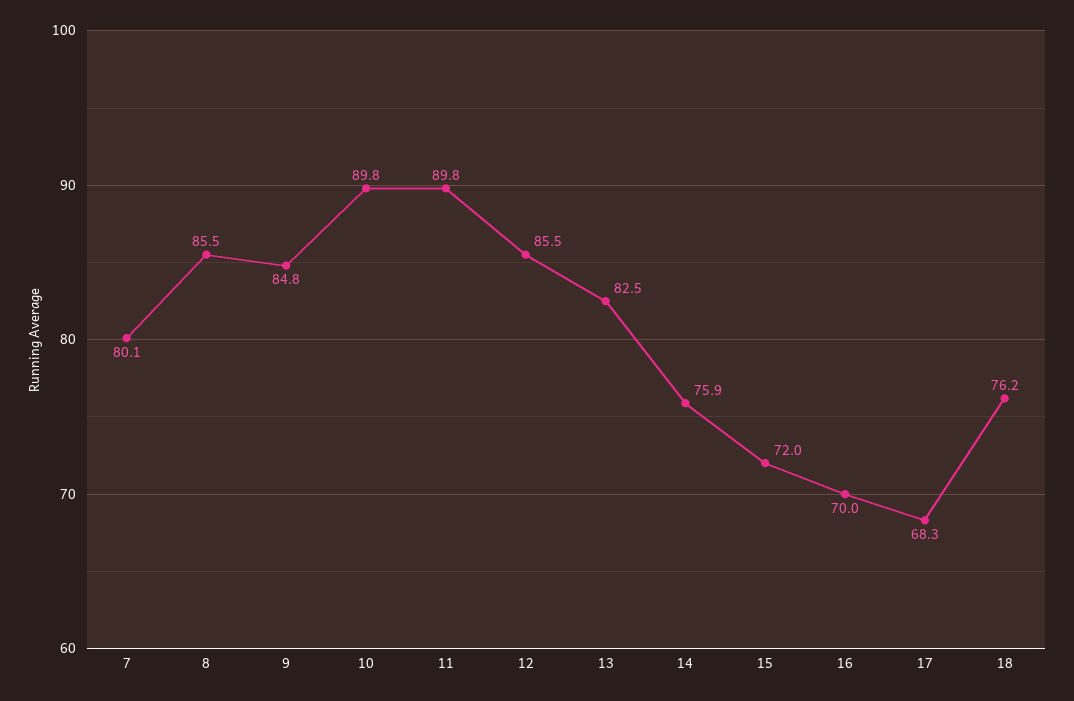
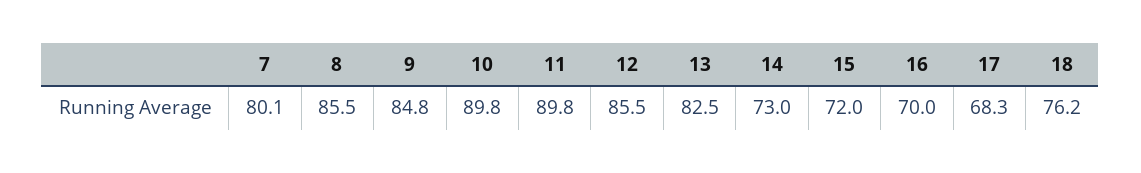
14: 75.9 -> 73

